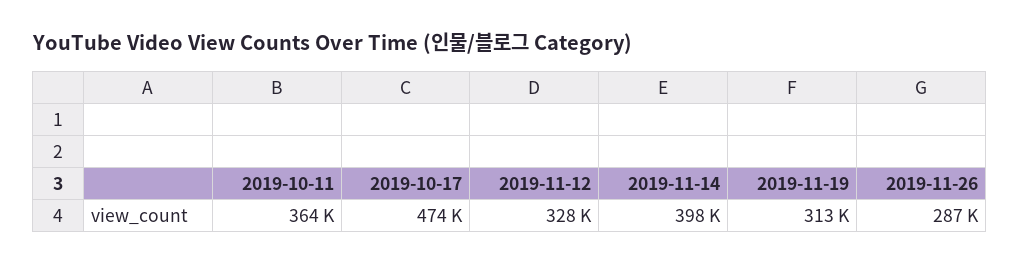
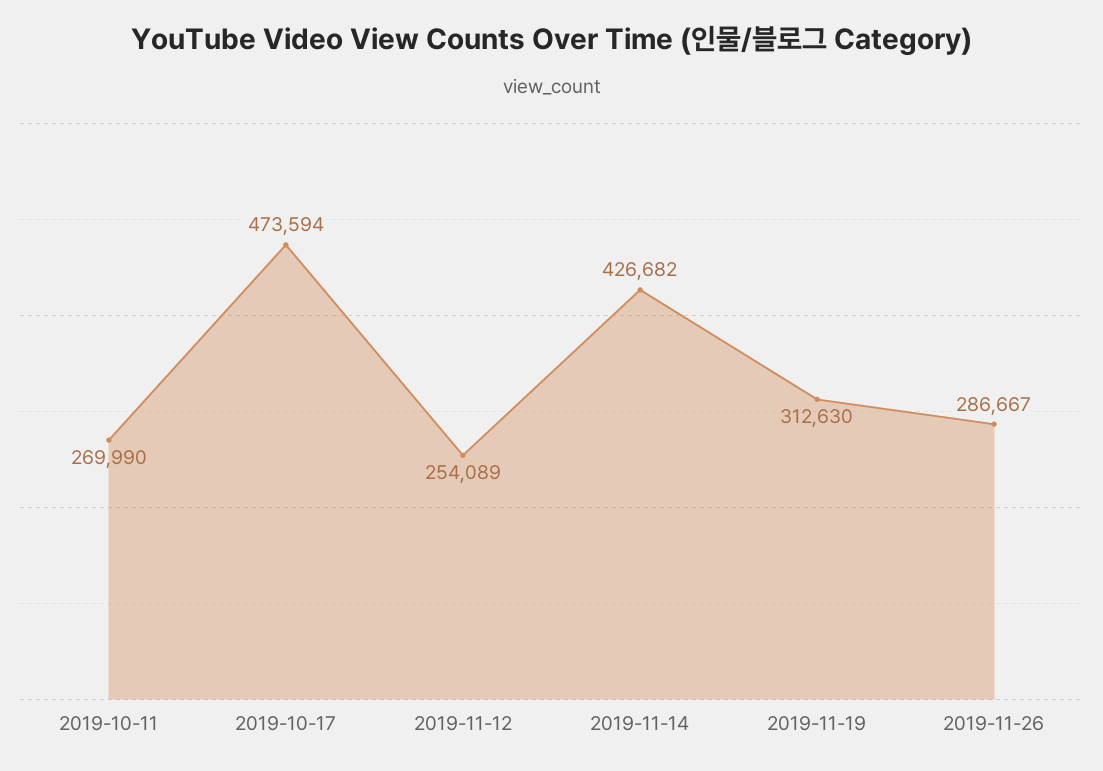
2019-10-11: 364000 -> 269990
2019-11-12: 328000 -> 254089
2019-11-14: 398000 -> 426682

